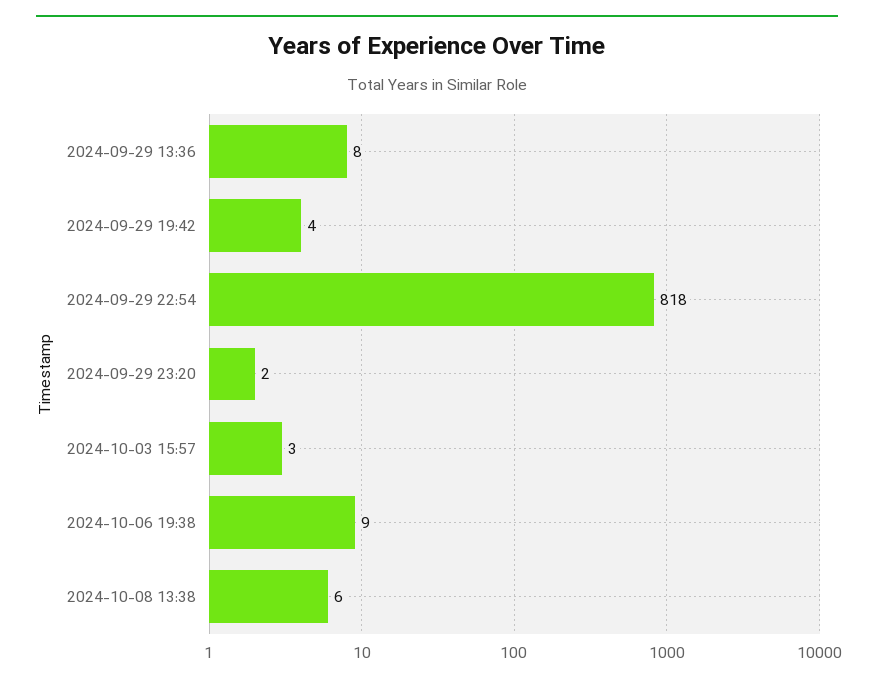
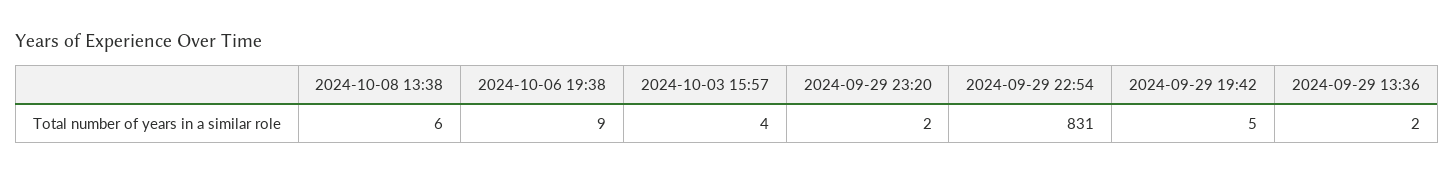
2024-09-29 13:36: 8 -> 2
2024-09-29 19:42: 4 -> 5
2024-09-29 22:54: 818 -> 831
2024-10-03 15:57: 3 -> 4

